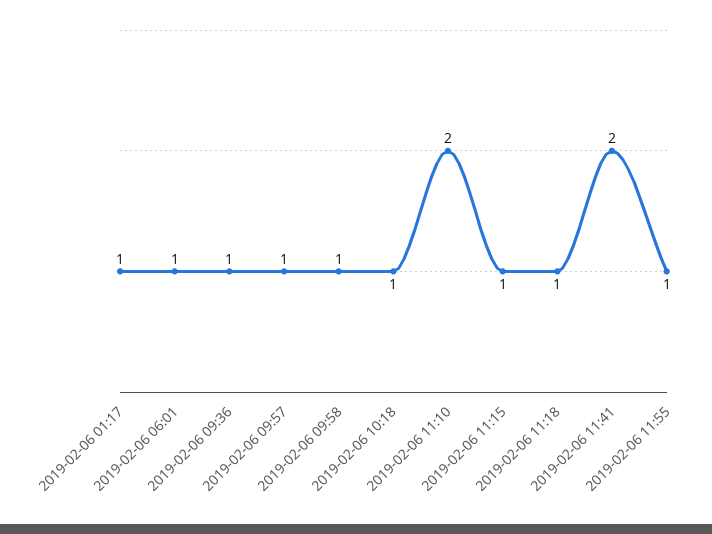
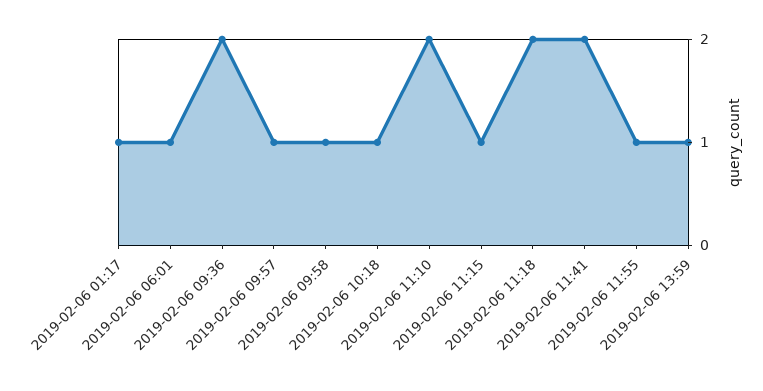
2019-02-06 09:36: 1 -> 2
2019-02-06 11:18: 1 -> 2
2019-02-06 13:59: none -> 1

